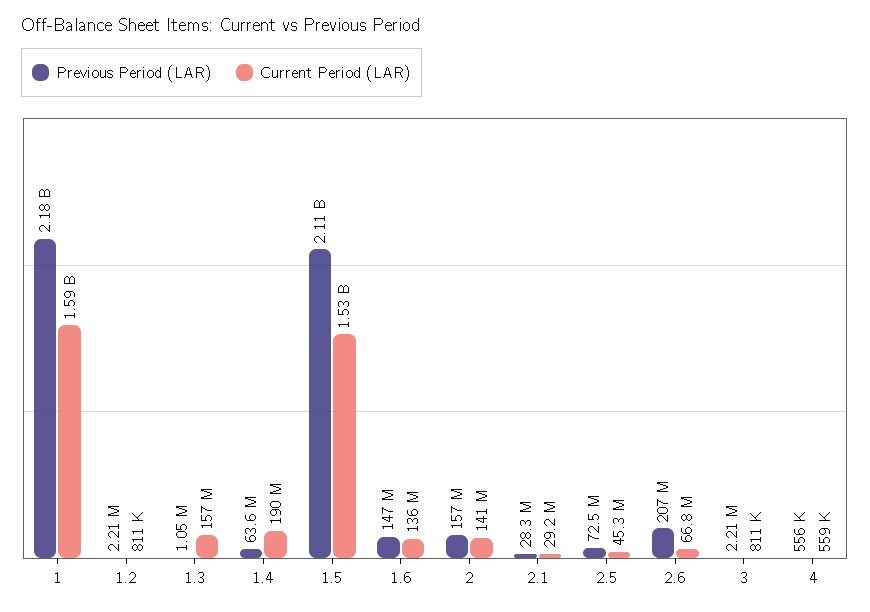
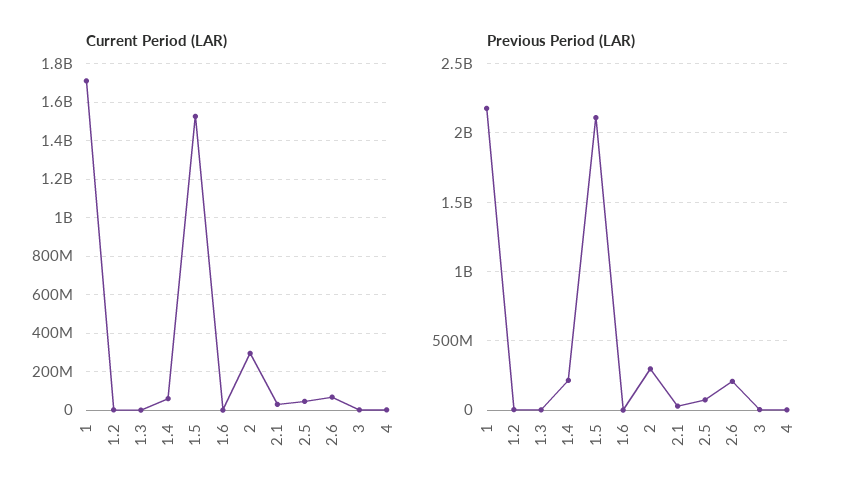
Current Period (LAR), 1: 1590000000 -> 1700000000
Current Period (LAR), 1.3: 157000000 -> 0
Previous Period (LAR), 1.4: 63600000 -> 200000000
Current Period (LAR), 1.4: 190000000 -> 50000000
Previous Period (LAR), 1.6: 147000000 -> 0
Current Period (LAR), 1.6: 136000000 -> 0
Previous Period (LAR), 2: 157000000 -> 300000000
Current Period (LAR), 2: 141000000 -> 300000000

